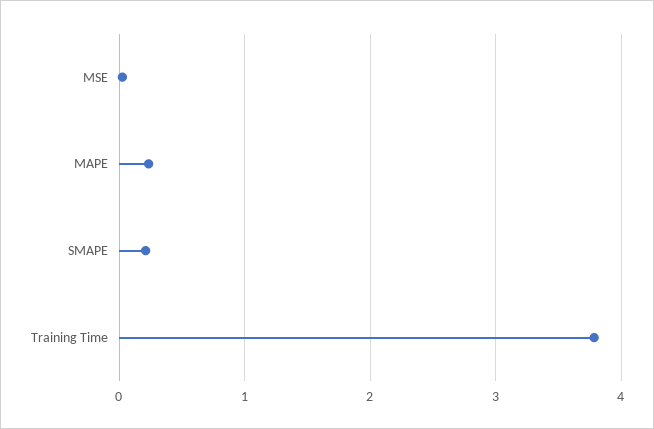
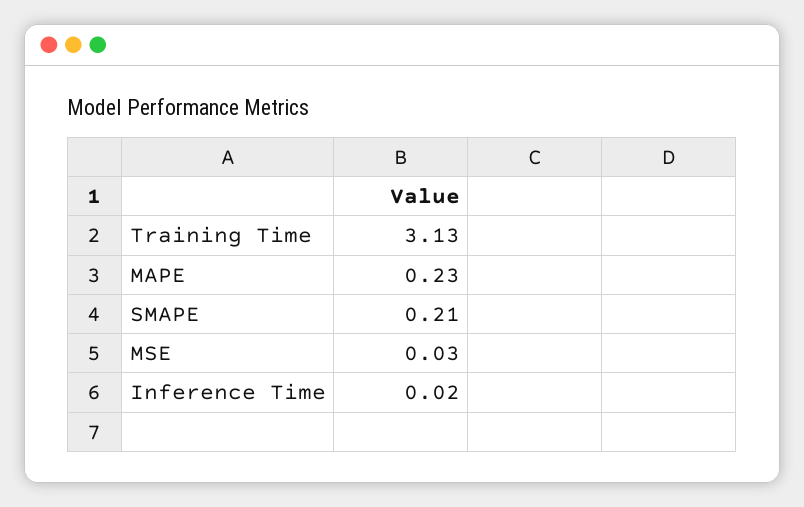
Training Time: 3.8 -> 3.13
Inference Time: none -> 0.02

